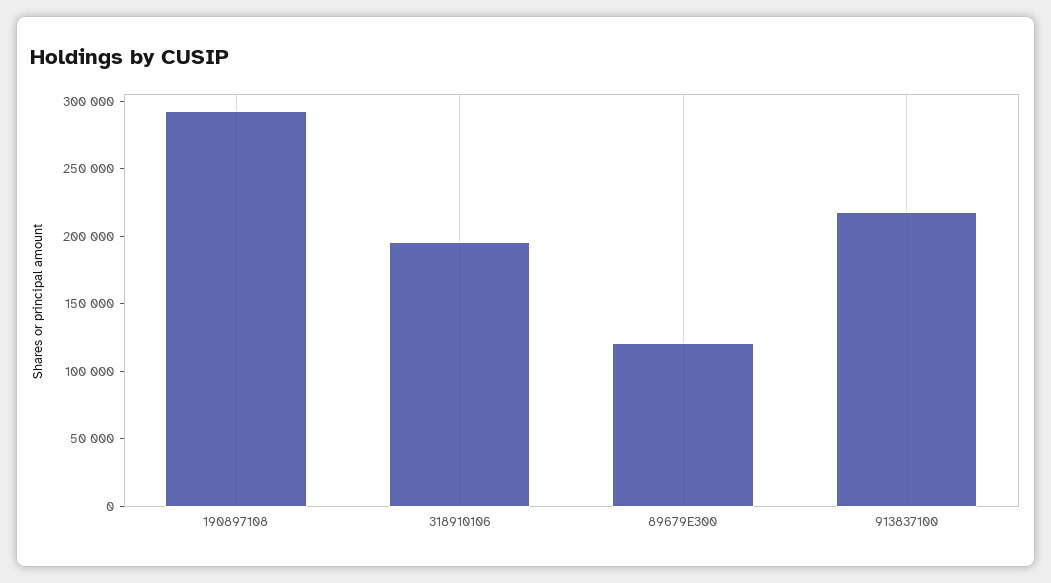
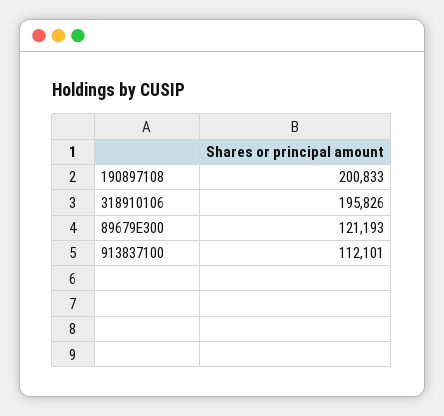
190897108: 290000 -> 200833
913837100: 220000 -> 112101

